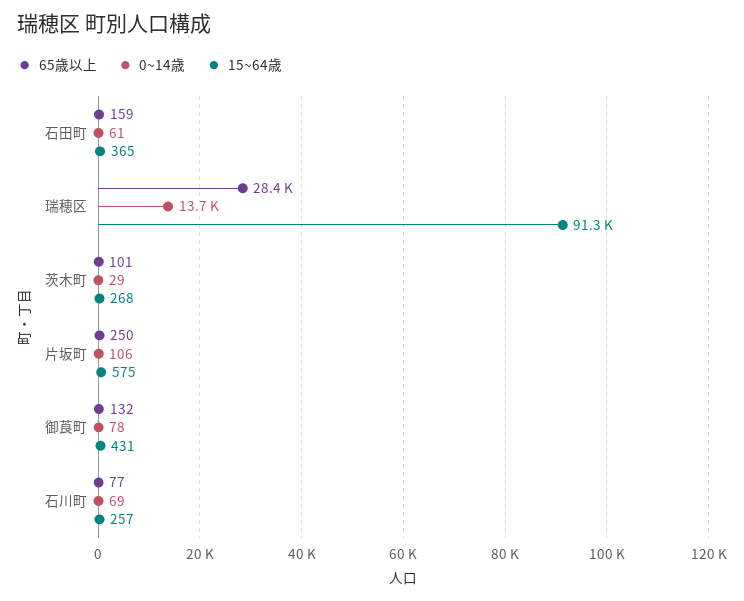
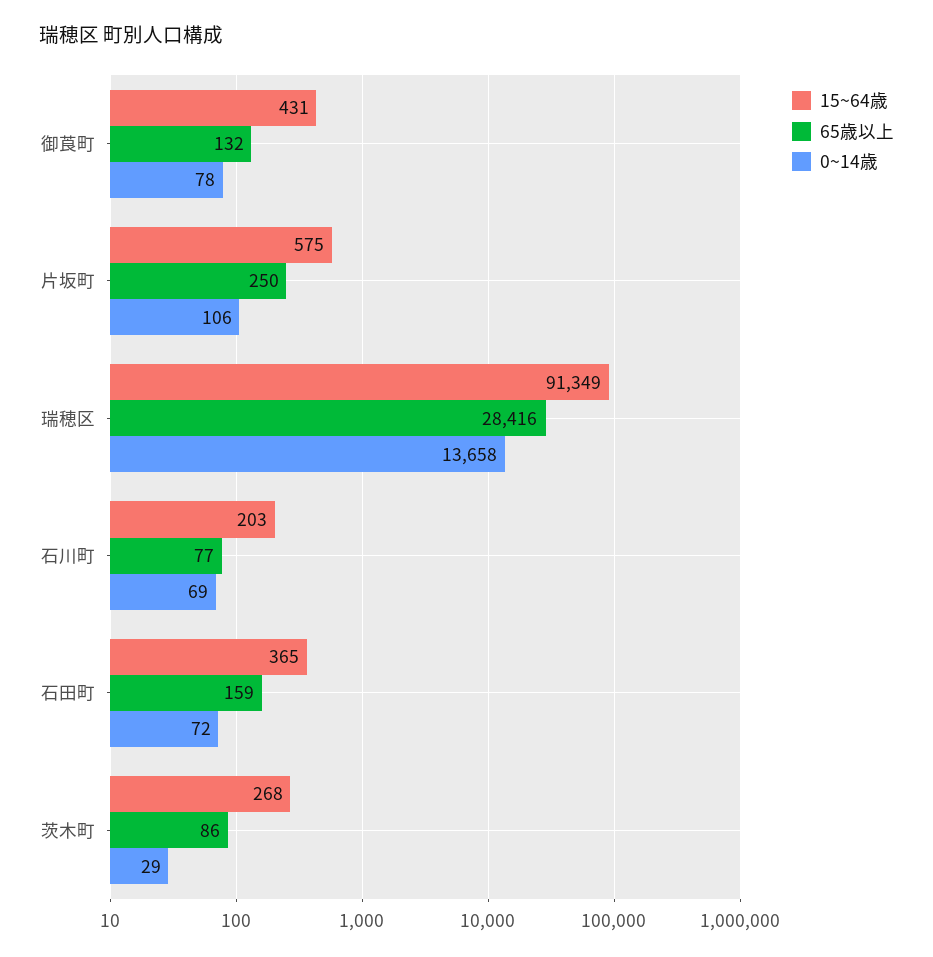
0~14歳, 石田町: 61 -> 72
65歳以上, 茨木町: 101 -> 86
15~64歳, 石川町: 257 -> 203

